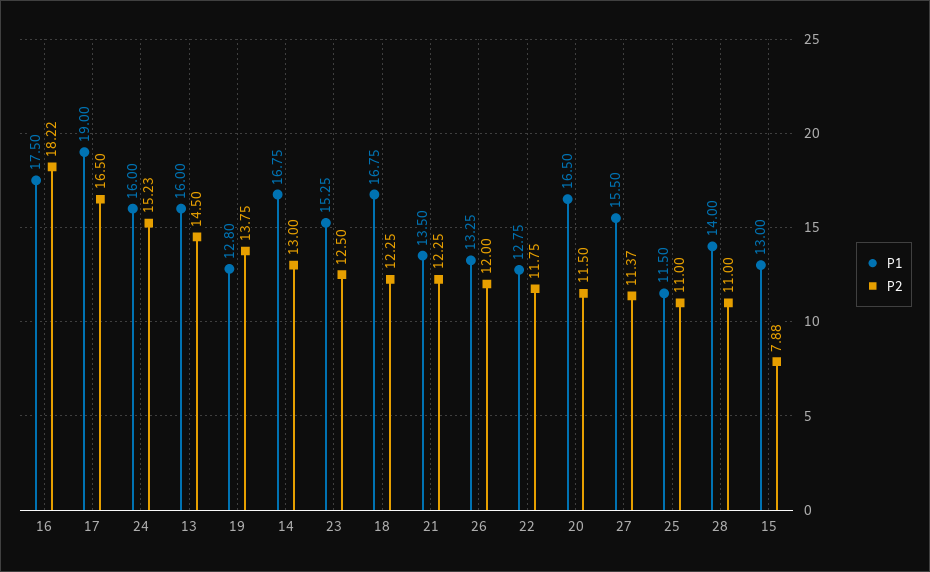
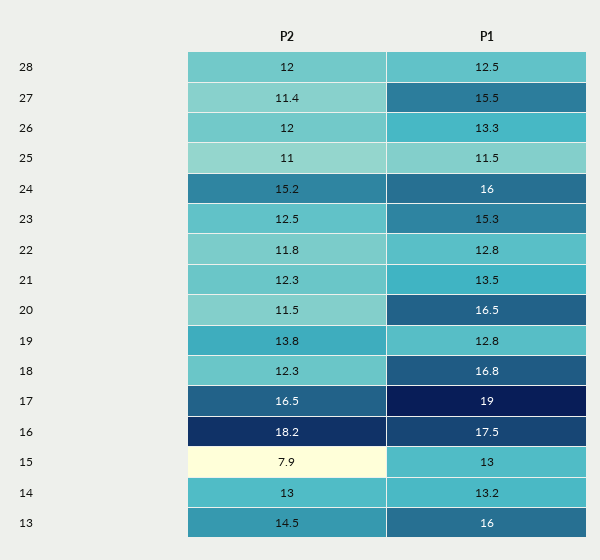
P1, 14: 16.75 -> 13.2
P1, 28: 14 -> 12.5
P2, 28: 11 -> 12

